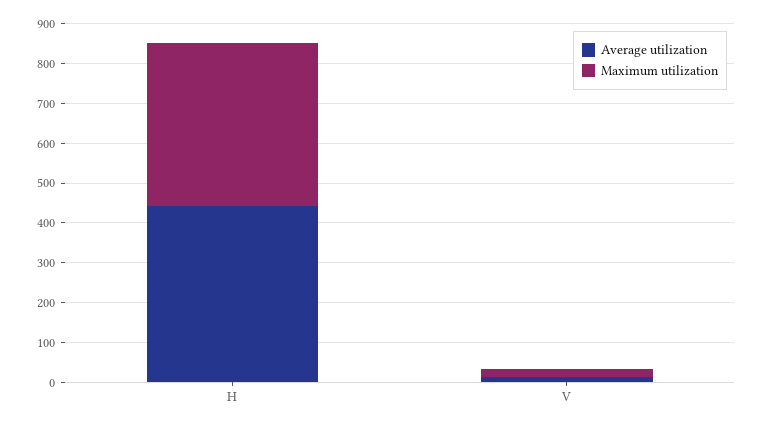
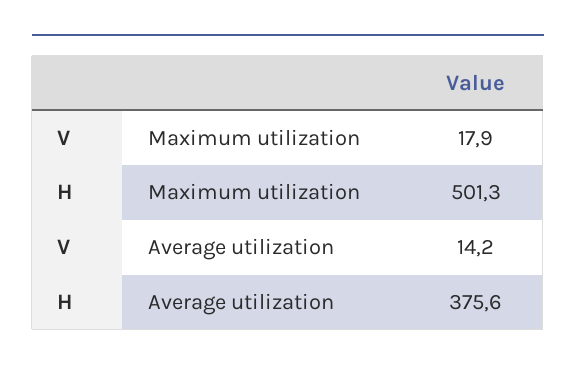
Average utilization, H: 450 -> 375.6
Maximum utilization, H: 400 -> 501.3

